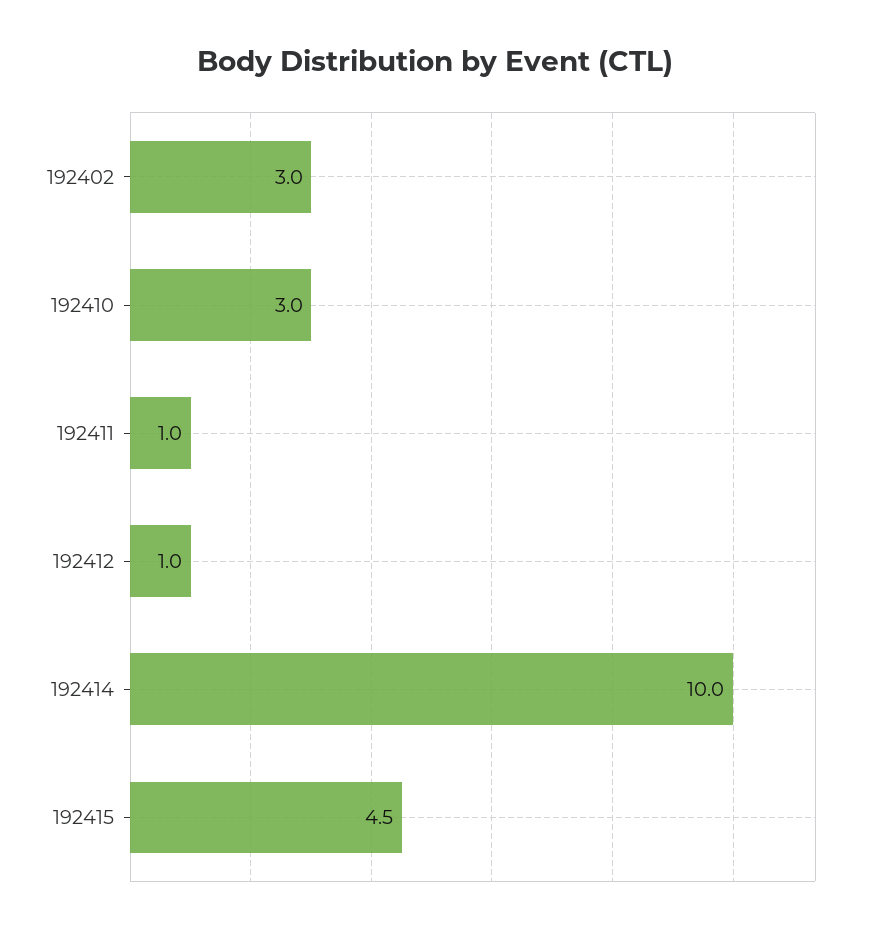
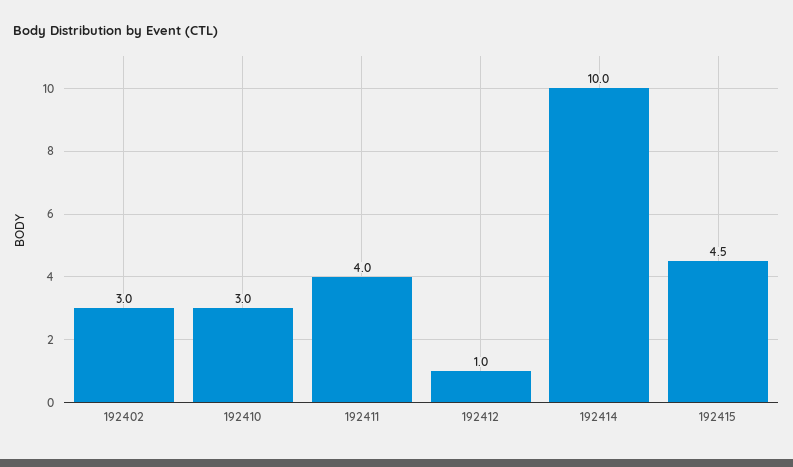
192411: 1 -> 4

